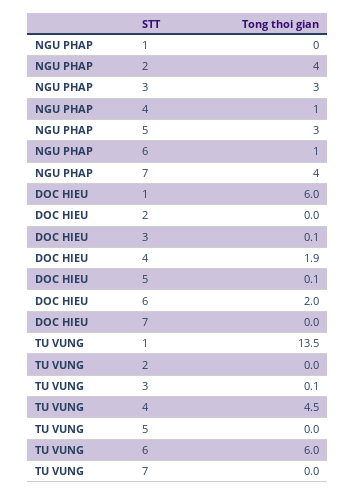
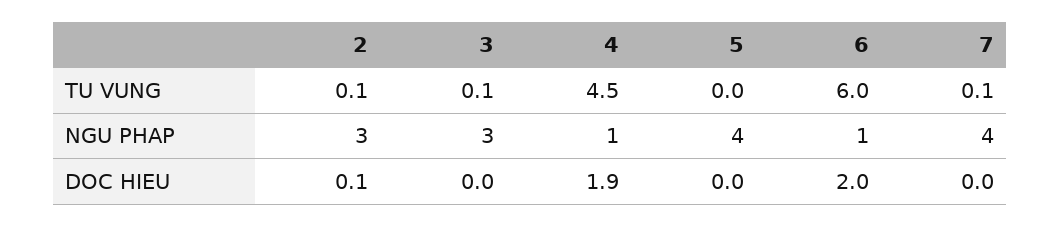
NGU PHAP, 1: 0 -> none
NGU PHAP, 2: 4 -> 3
NGU PHAP, 5: 3 -> 4
DOC HIEU, 1: 6 -> none
DOC HIEU, 2: 0 -> 0.1
DOC HIEU, 3: 0.1 -> 0
DOC HIEU, 5: 0.1 -> 0
TU VUNG, 1: 13.5 -> none
TU VUNG, 2: 0 -> 0.1
TU VUNG, 7: 0 -> 0.1

